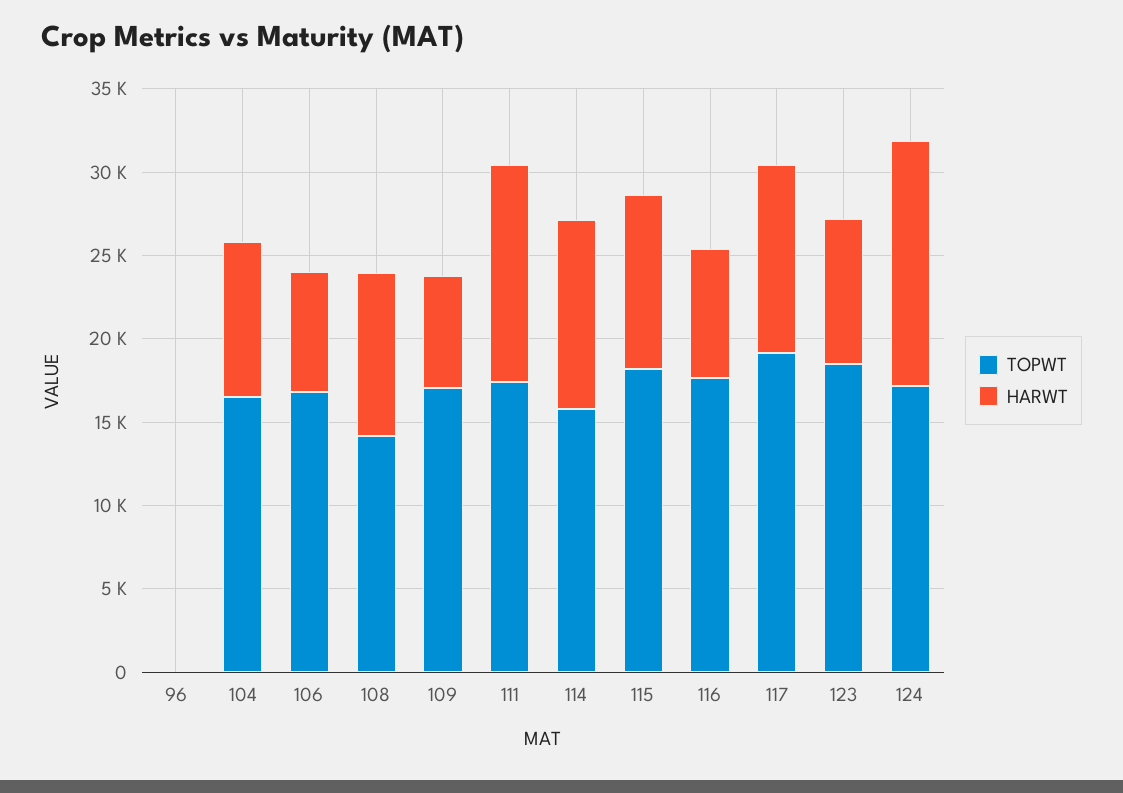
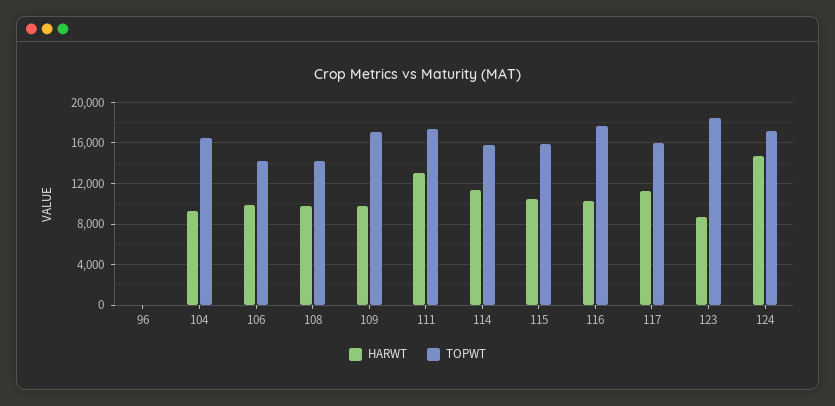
TOPWT, 106: 17000 -> 14000
HARWT, 106: 7000 -> 10000
HARWT, 109: 7000 -> 10000
TOPWT, 115: 18000 -> 16000
HARWT, 116: 8000 -> 10000
TOPWT, 117: 19000 -> 16000

